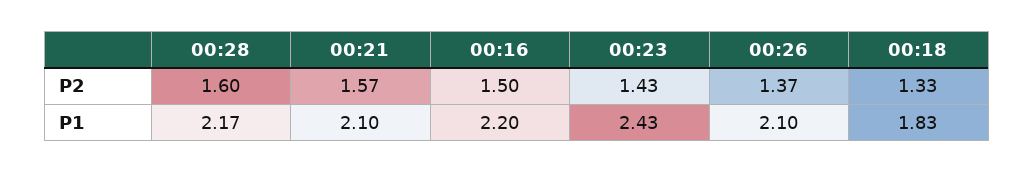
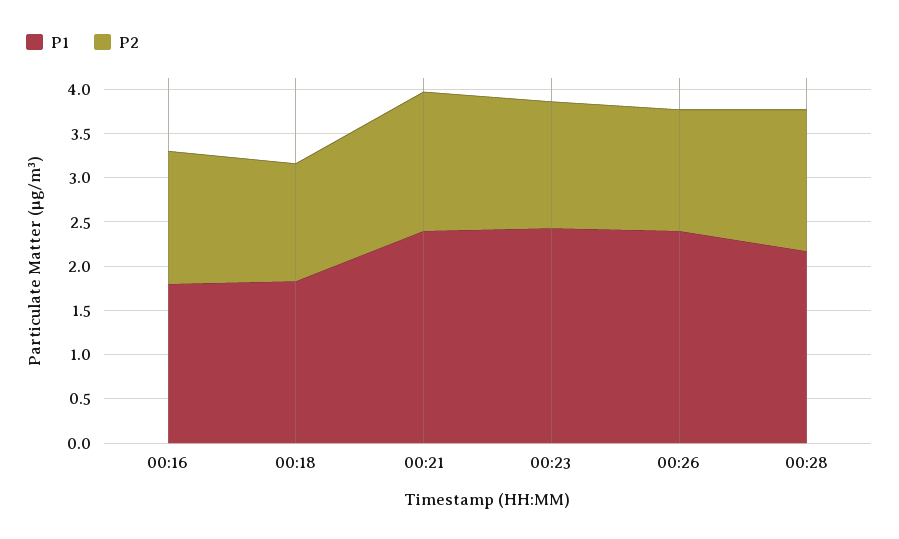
P1, 00:21: 2.1 -> 2.4
P1, 00:16: 2.2 -> 1.8
P1, 00:26: 2.1 -> 2.4

